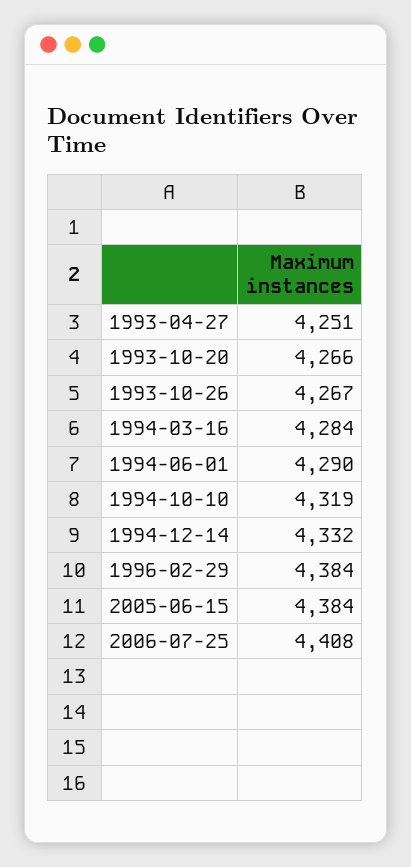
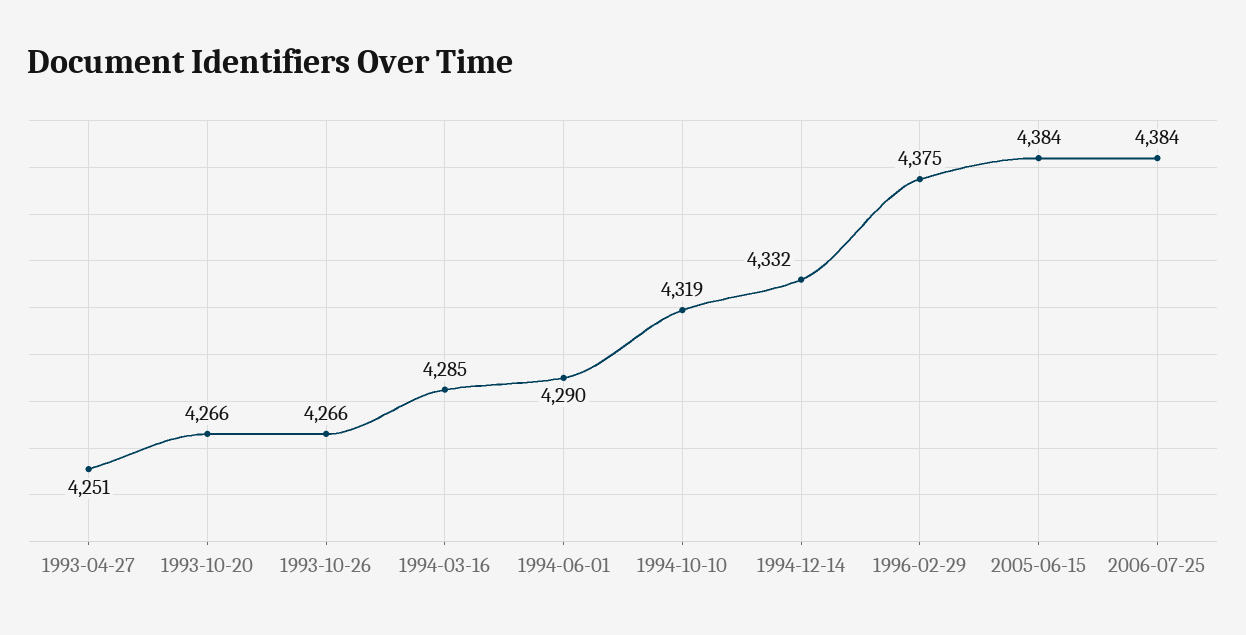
1993-10-26: 4267 -> 4266
1994-03-16: 4284 -> 4285
1996-02-29: 4384 -> 4375
2006-07-25: 4408 -> 4384

